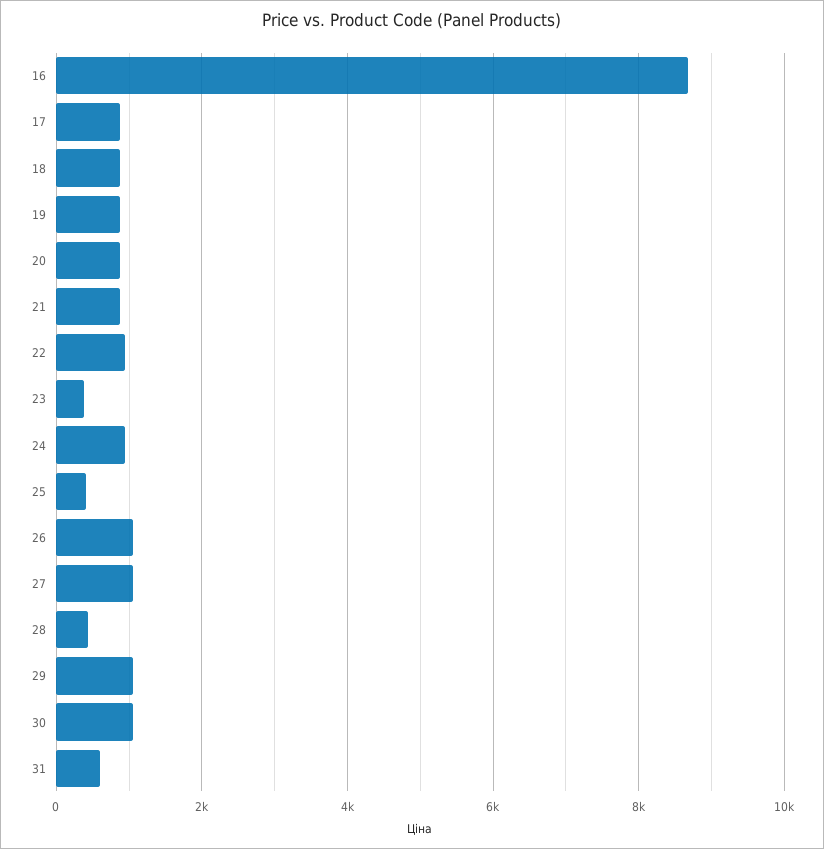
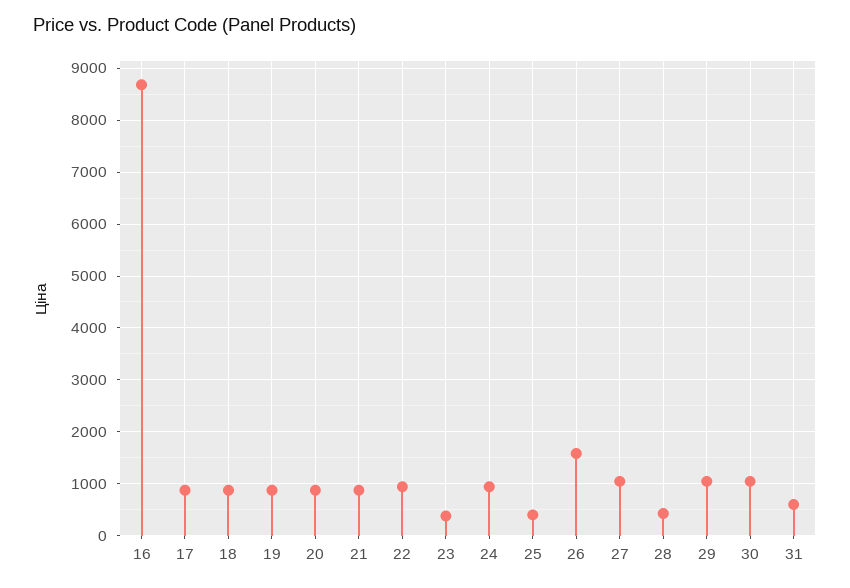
26: 1000 -> 1600

